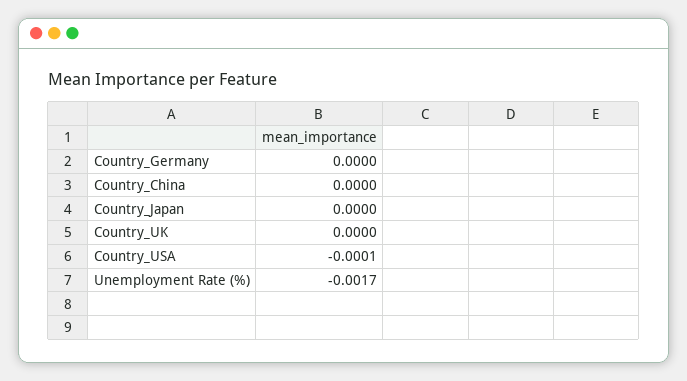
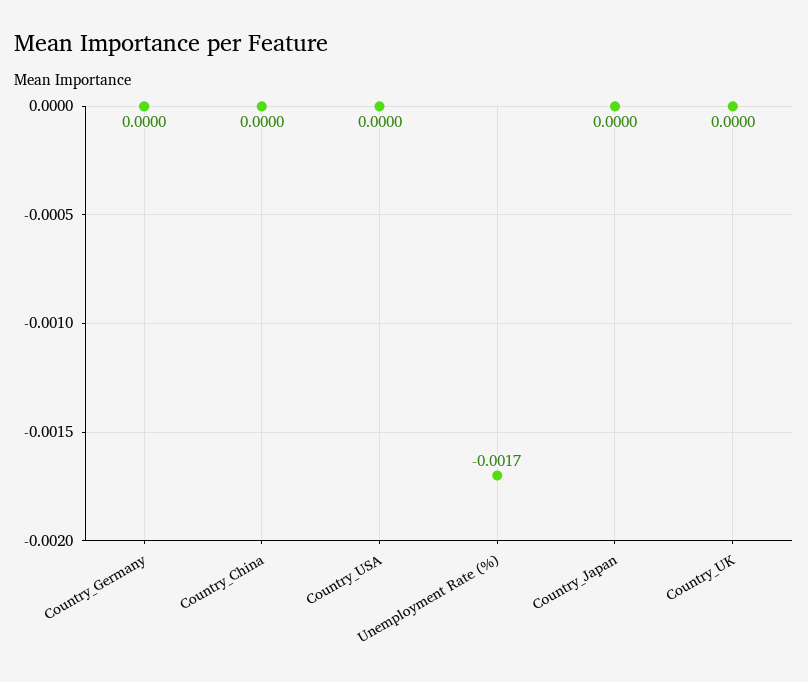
Country_USA: -0.0001 -> 0

